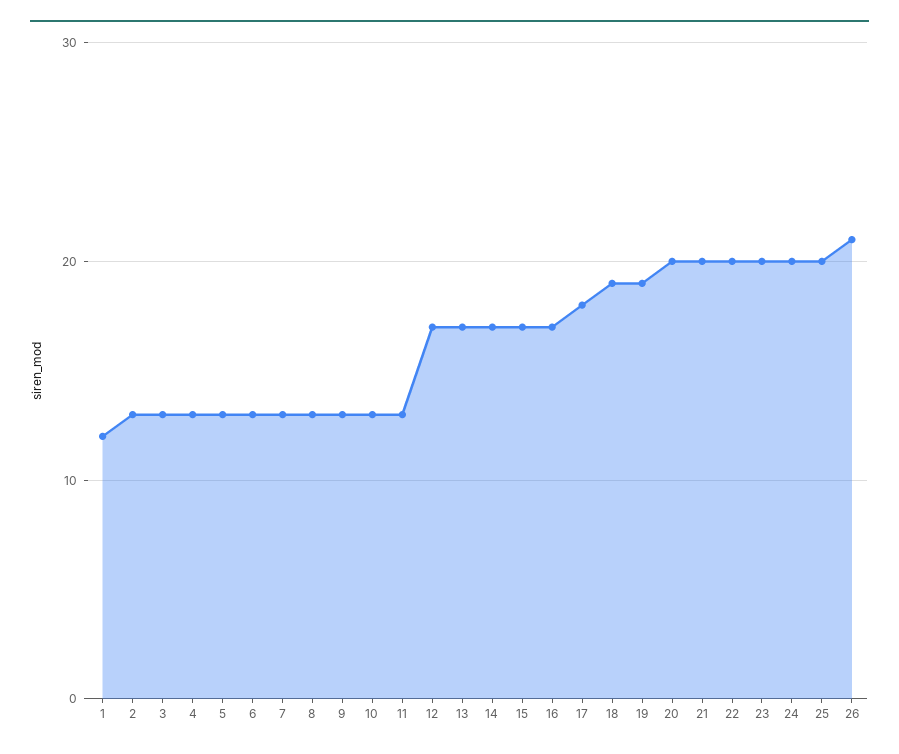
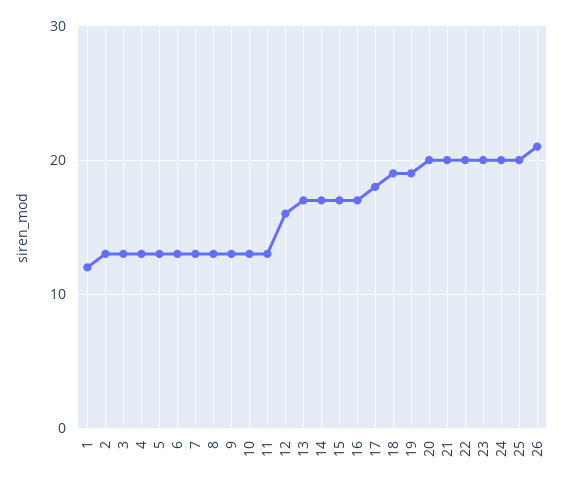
12: 17 -> 16

